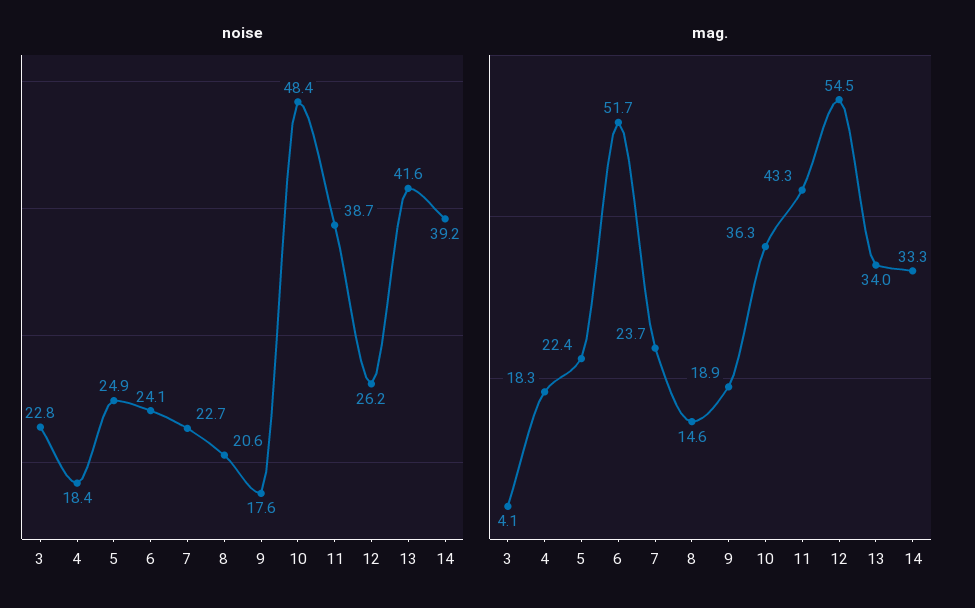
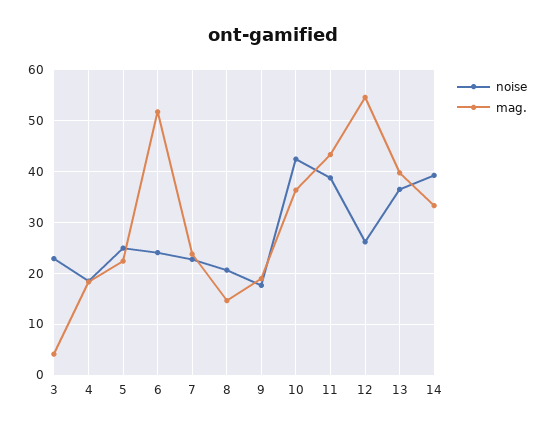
noise, 10: 48.4 -> 42
noise, 13: 41.6 -> 36
mag., 13: 34 -> 40

